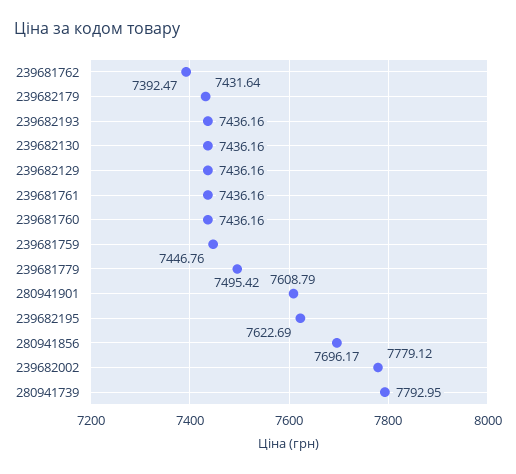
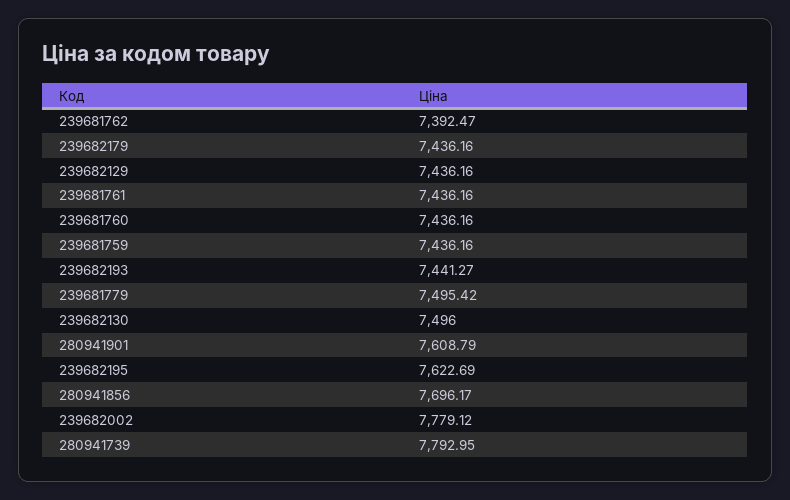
239682179: 7431.64 -> 7436.16
239682193: 7436.16 -> 7441.27
239682130: 7436.16 -> 7496
239681759: 7446.76 -> 7436.16

